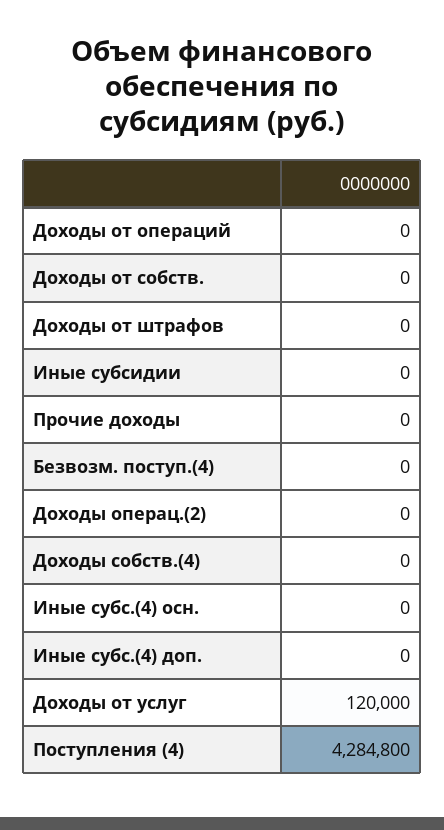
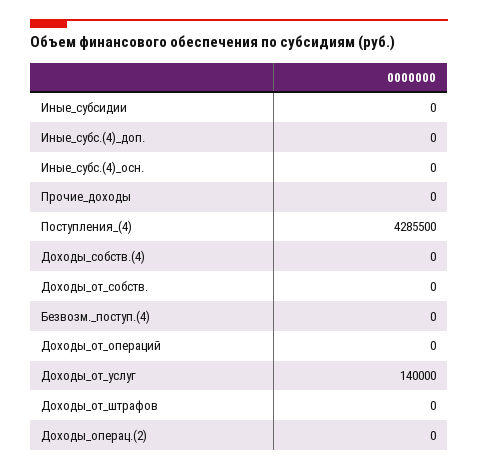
Доходы от услуг: 120000 -> 140000
Поступления (4): 4284800 -> 4285500

